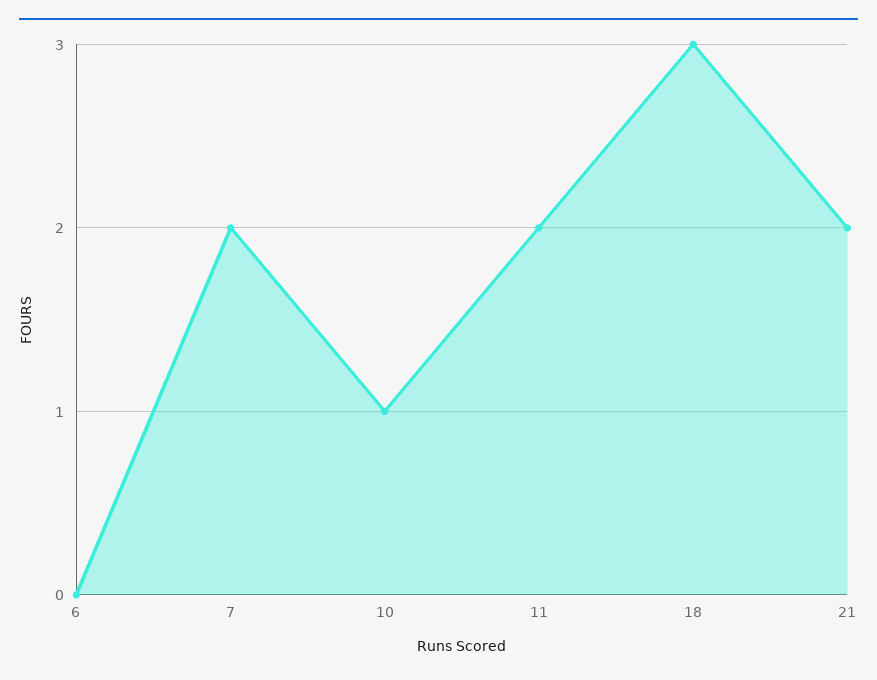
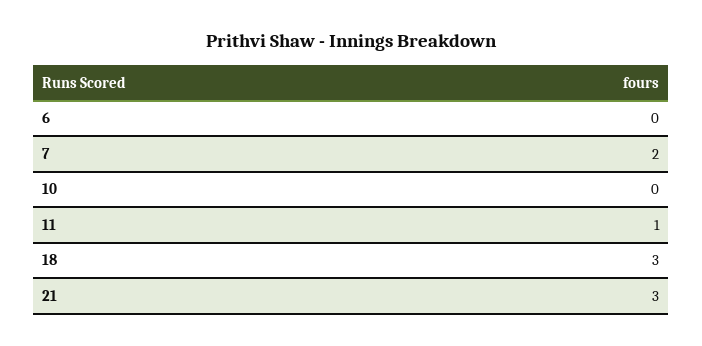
10: 1 -> 0
11: 2 -> 1
21: 2 -> 3

